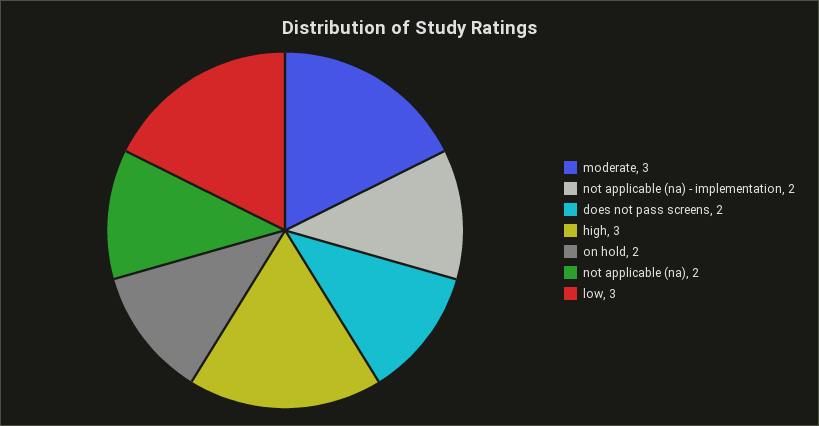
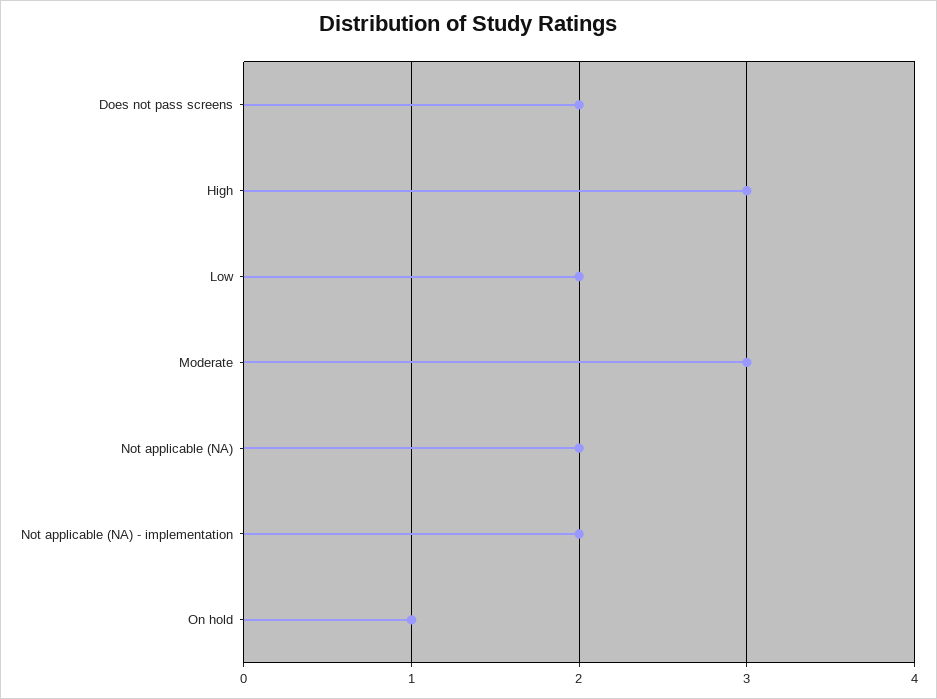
on hold: 2 -> 1
low: 3 -> 2

